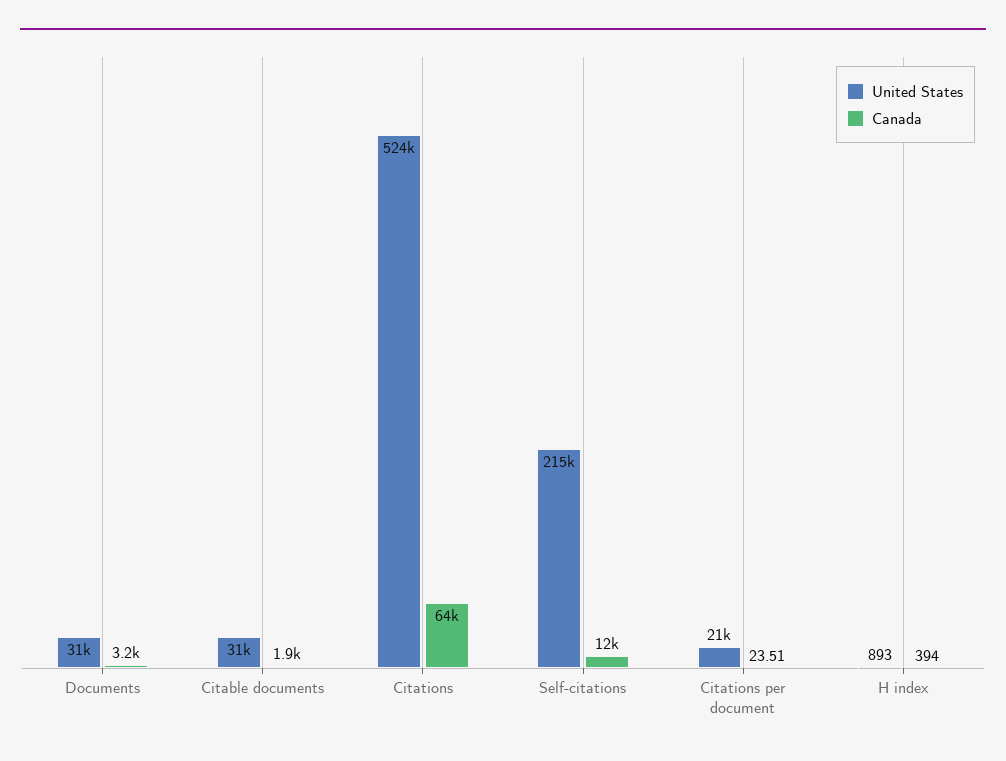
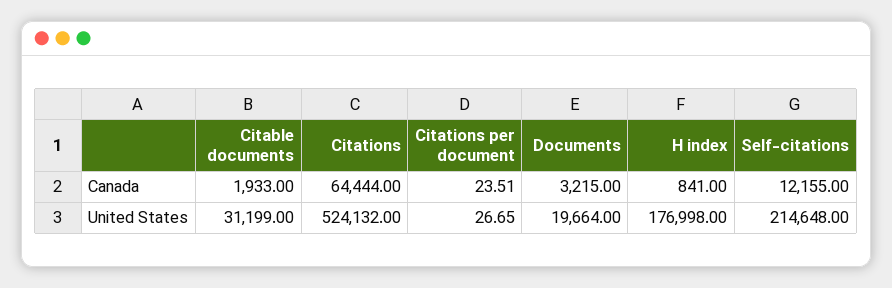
United States, Documents: 31000 -> 19664
United States, Citations per document: 21000 -> 26.65
United States, H index: 893 -> 176998
Canada, H index: 394 -> 841

